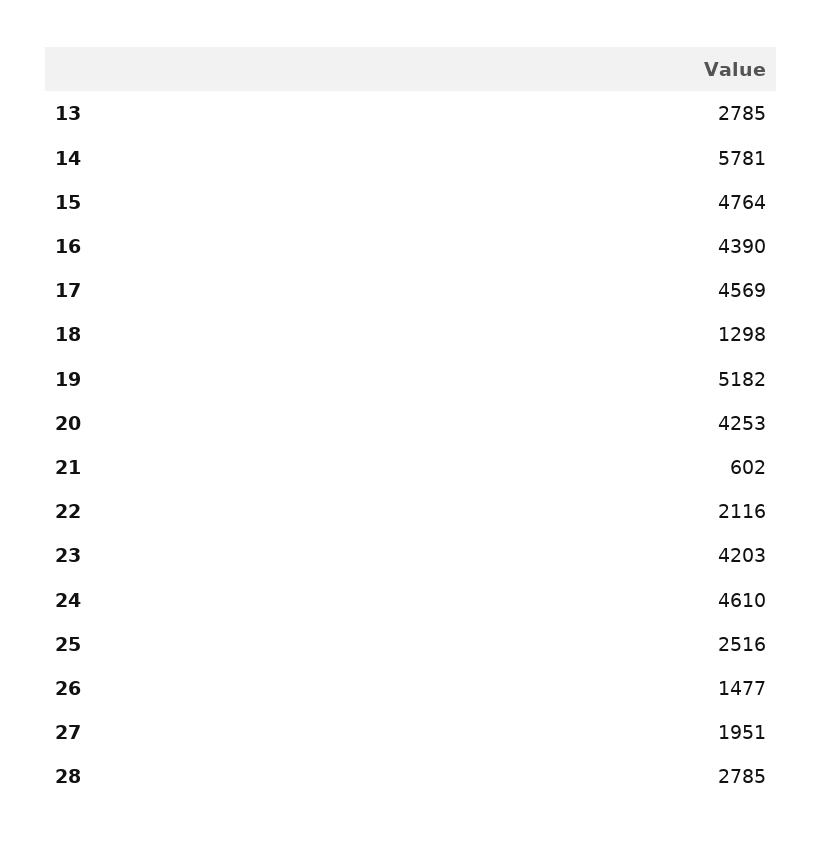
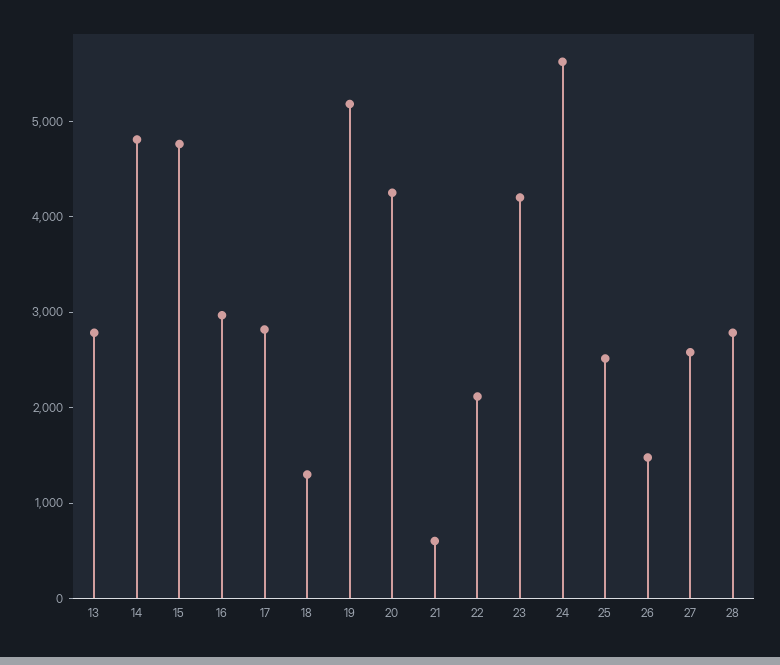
14: 5781 -> 4800
16: 4390 -> 3000
17: 4569 -> 2800
24: 4610 -> 5600
27: 1951 -> 2600

